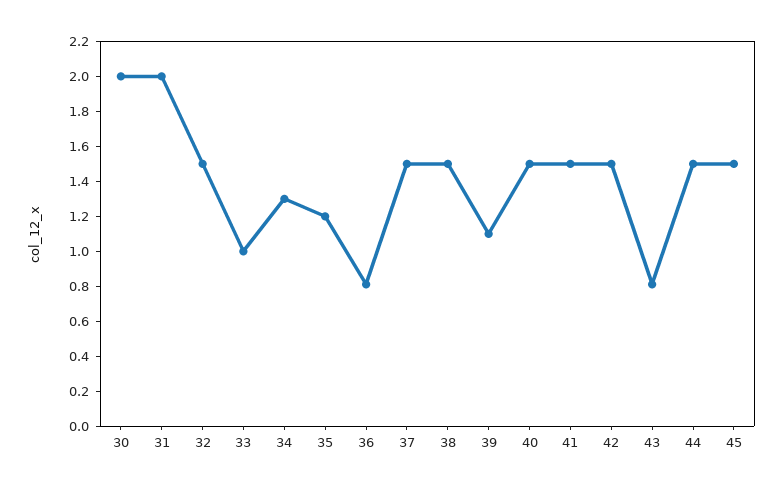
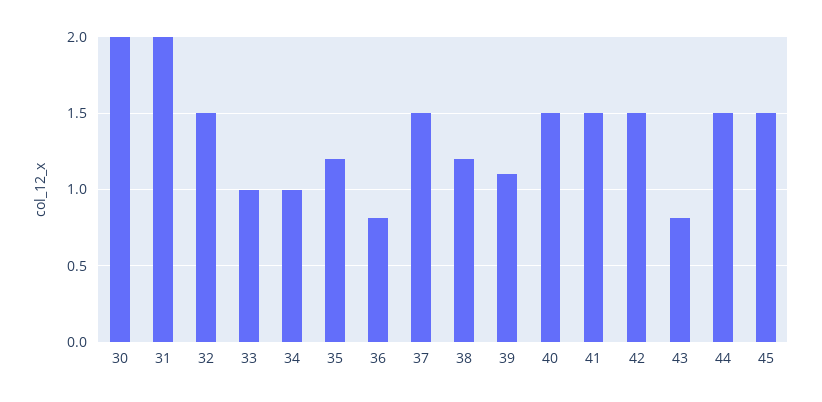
34: 1.3 -> 1
38: 1.5 -> 1.2

